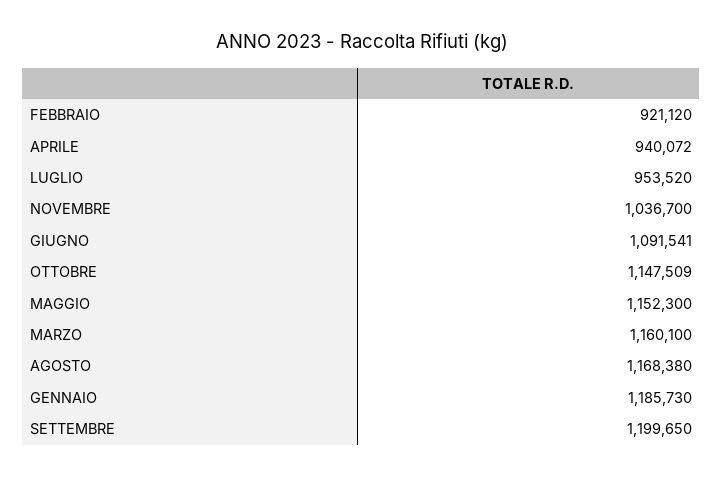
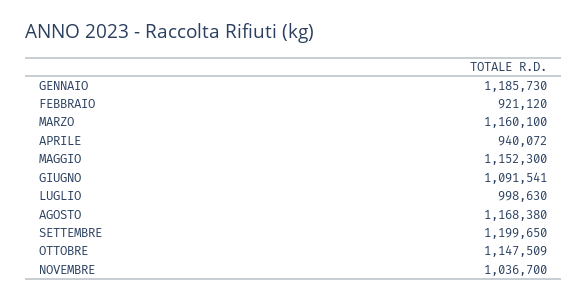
LUGLIO: 953520 -> 998630

